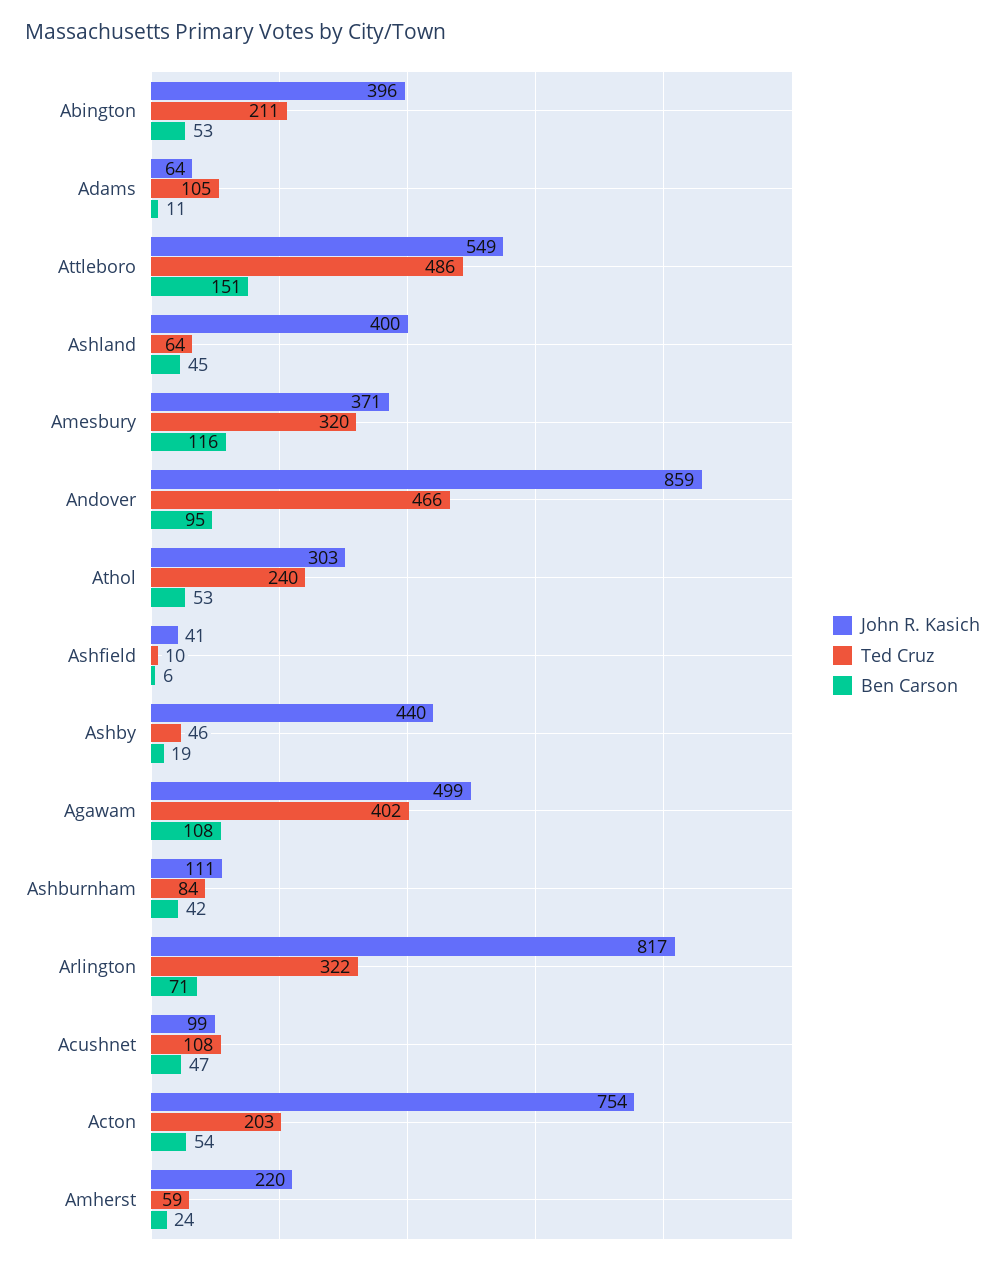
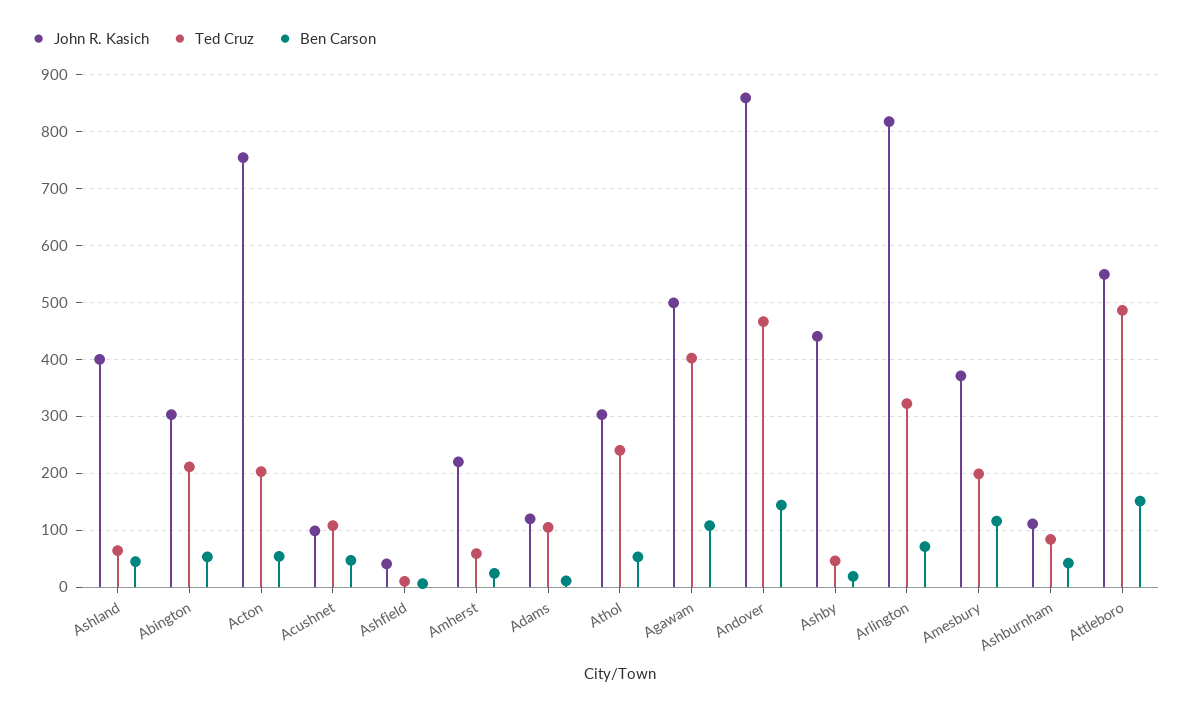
John R. Kasich, Abington: 396 -> 300
John R. Kasich, Adams: 64 -> 120
Ted Cruz, Amesbury: 320 -> 200
Ben Carson, Andover: 95 -> 140

